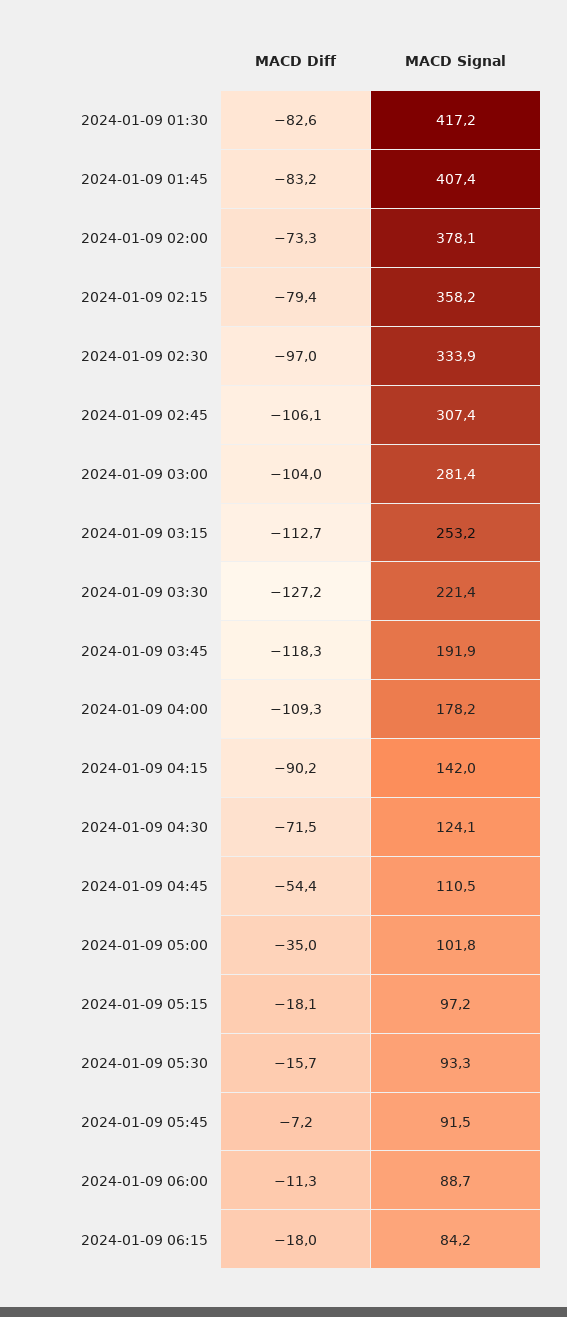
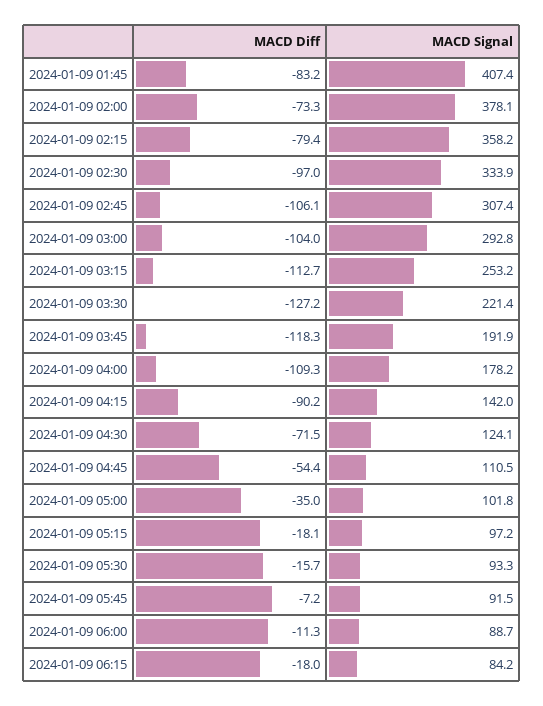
MACD Diff, 2024-01-09 01:30: -82.6 -> none
MACD Signal, 2024-01-09 01:30: 417.2 -> none
MACD Signal, 2024-01-09 03:00: 281.4 -> 292.8

